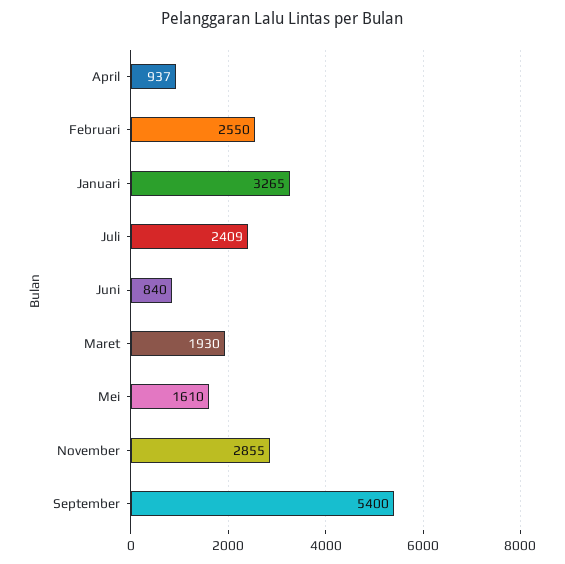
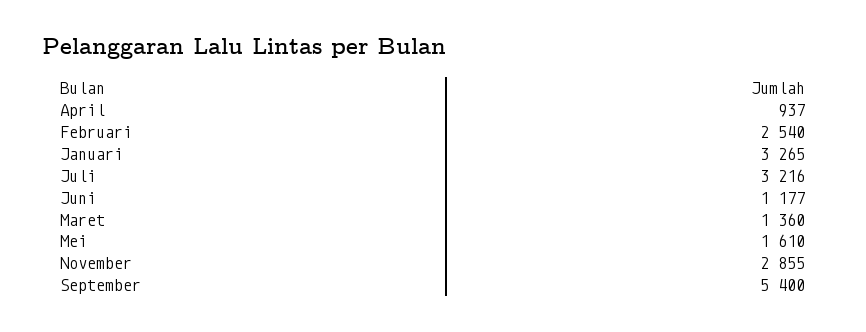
Februari: 2550 -> 2540
Juli: 2409 -> 3216
Juni: 840 -> 1177
Maret: 1930 -> 1360

